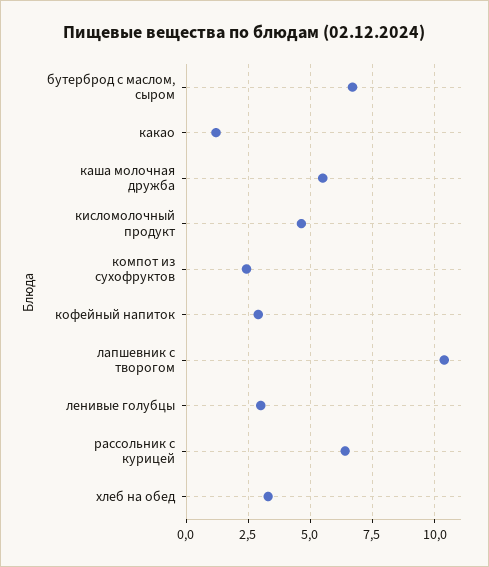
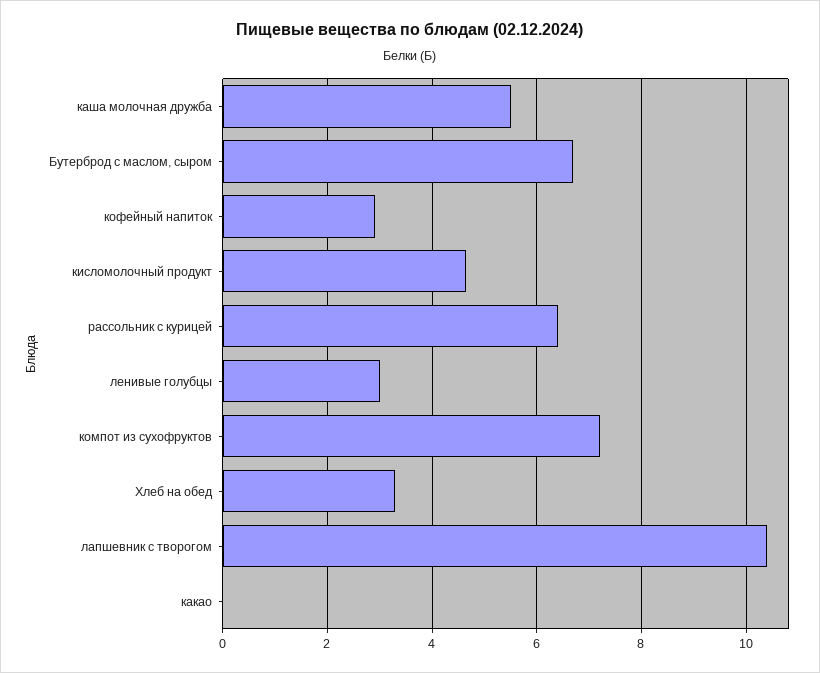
какао: 1.25 -> 0
компот из сухофруктов: 2.5 -> 7.2

